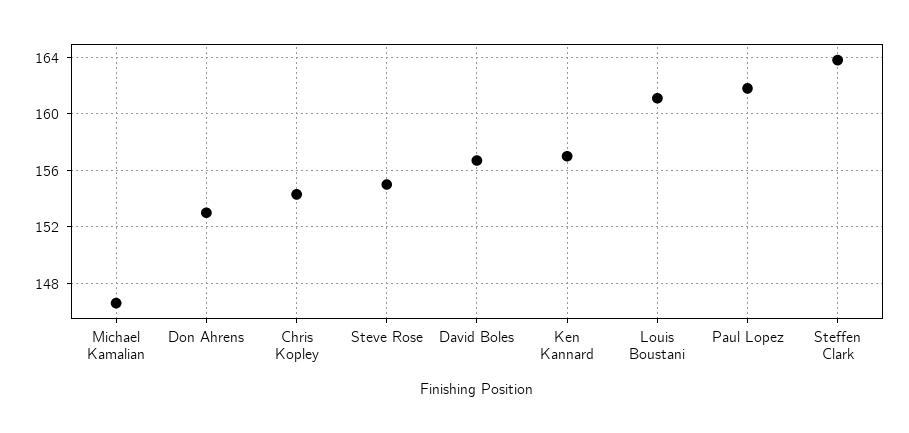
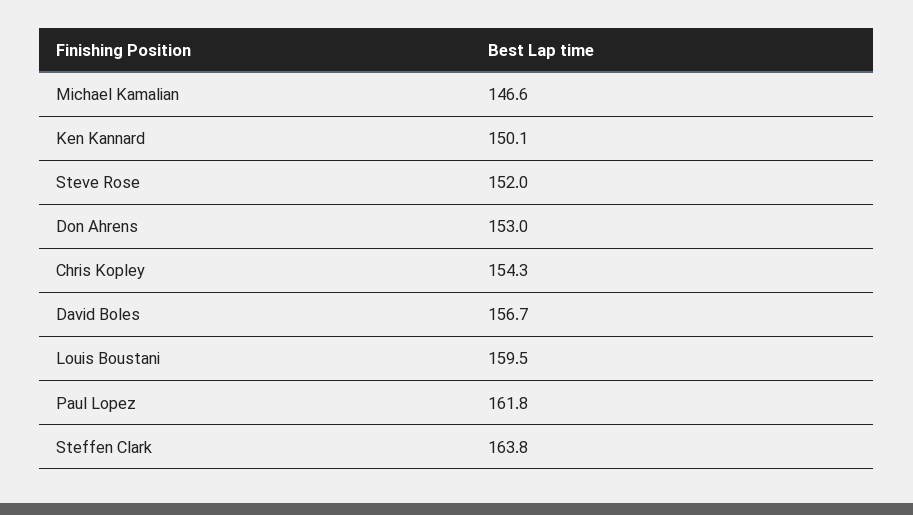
Steve Rose: 155 -> 152
Ken Kannard: 157 -> 150.1
Louis Boustani: 161 -> 159.5

